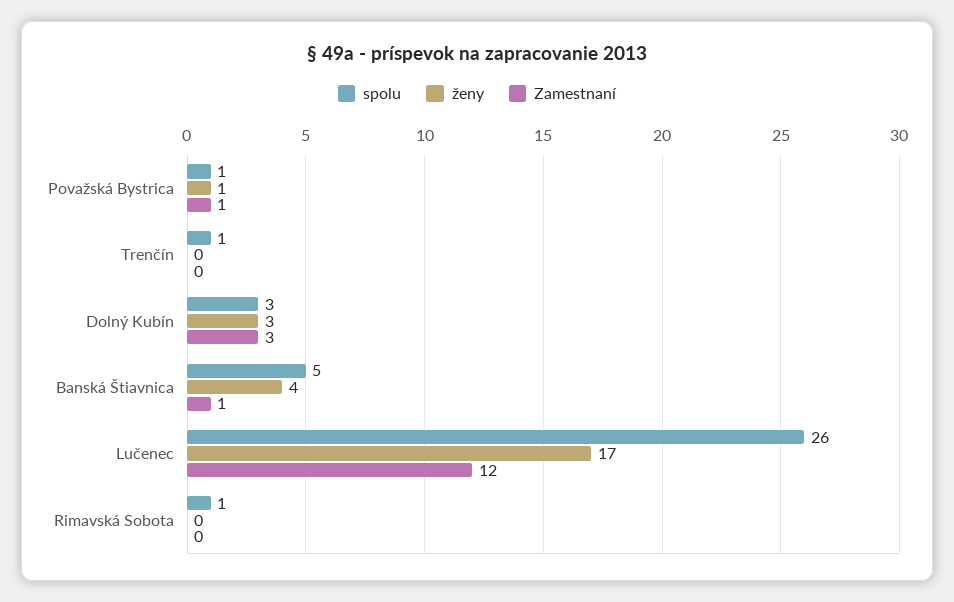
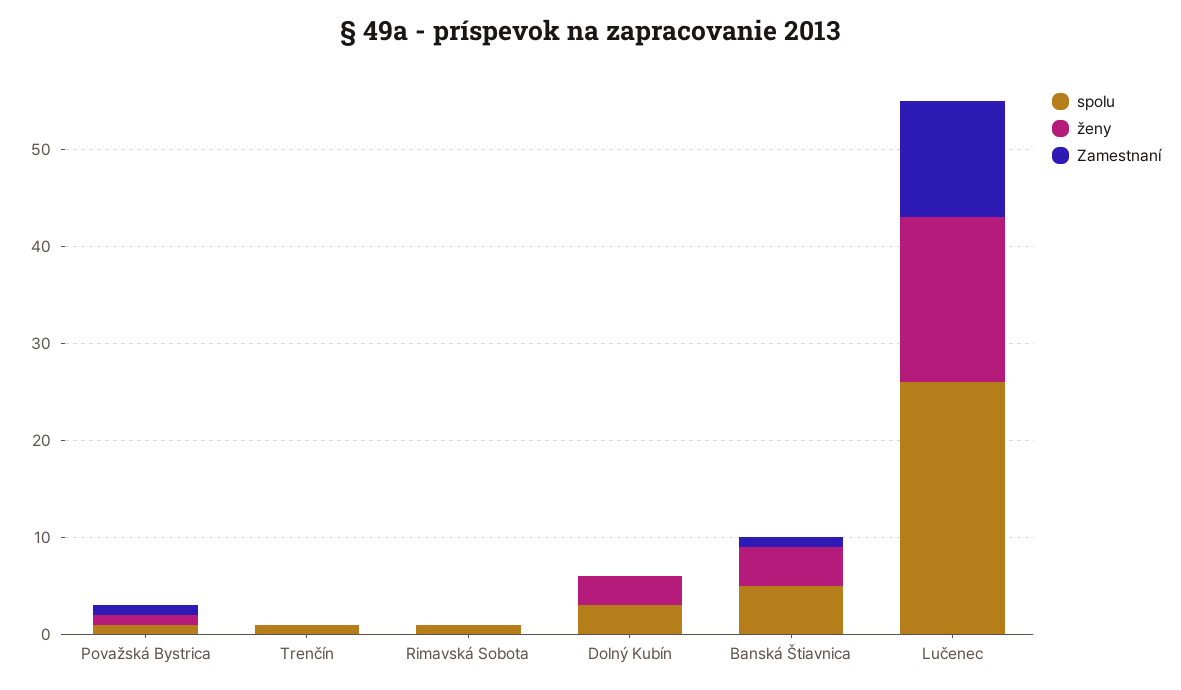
Zamestnaní, Dolný Kubín: 3 -> 0

